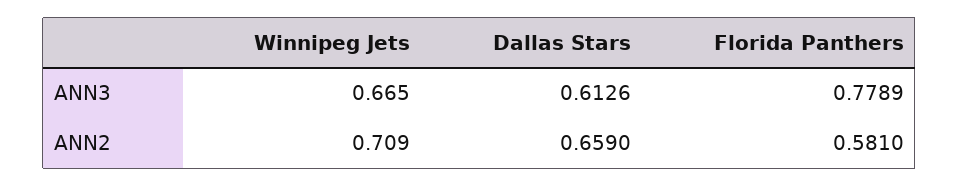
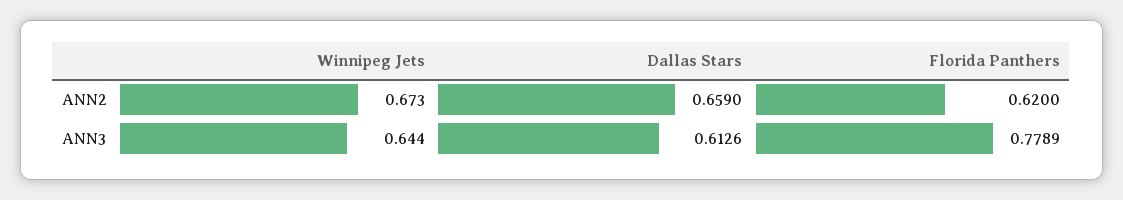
Winnipeg Jets, ANN3: 0.665 -> 0.644
Winnipeg Jets, ANN2: 0.709 -> 0.673
Florida Panthers, ANN2: 0.581 -> 0.62

